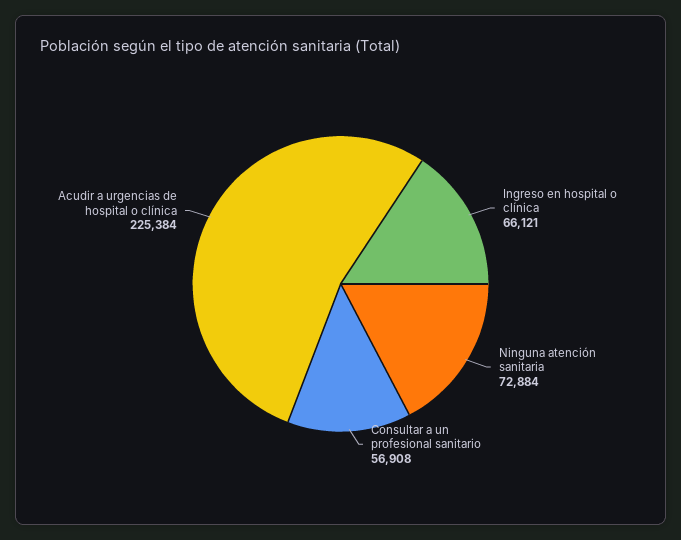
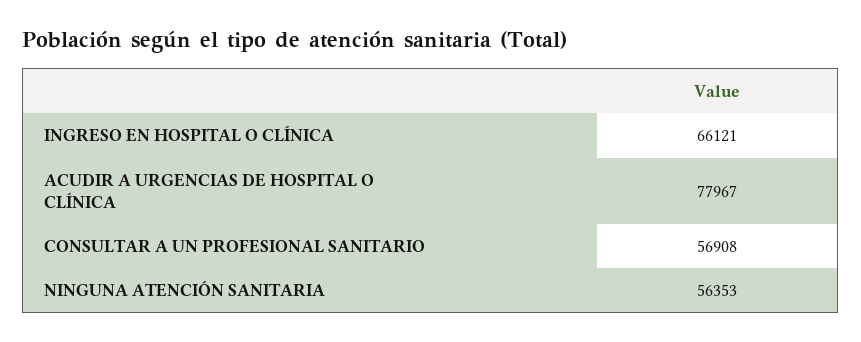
Ninguna atención sanitaria: 72884 -> 56353
Acudir a urgencias de hospital o clínica: 225384 -> 77967

